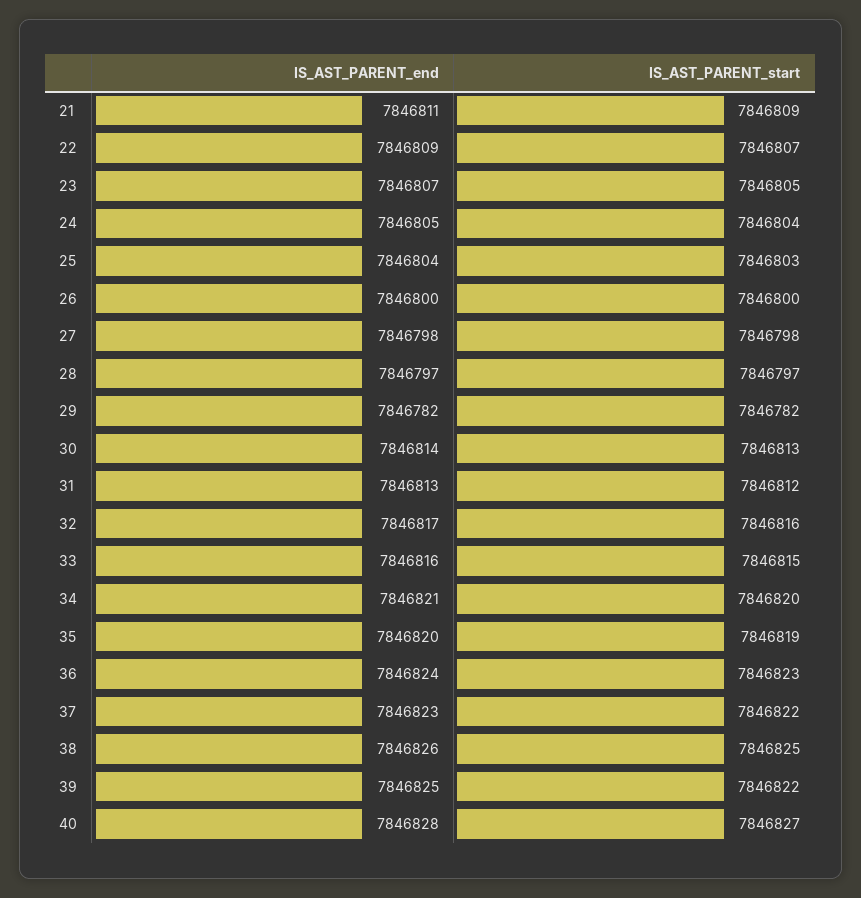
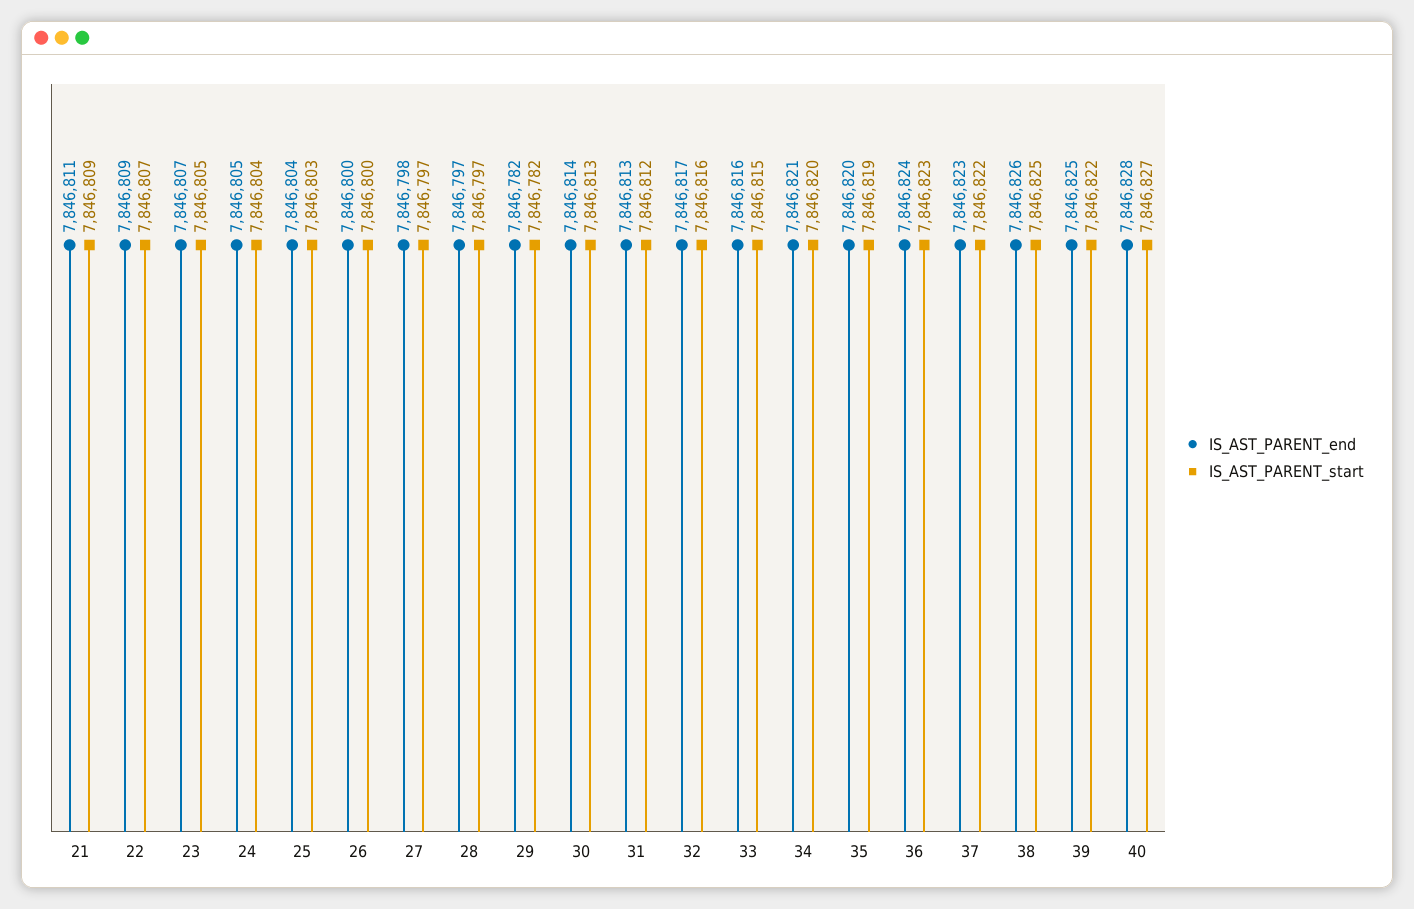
IS_AST_PARENT_start, 27: 7846798 -> 7846797

